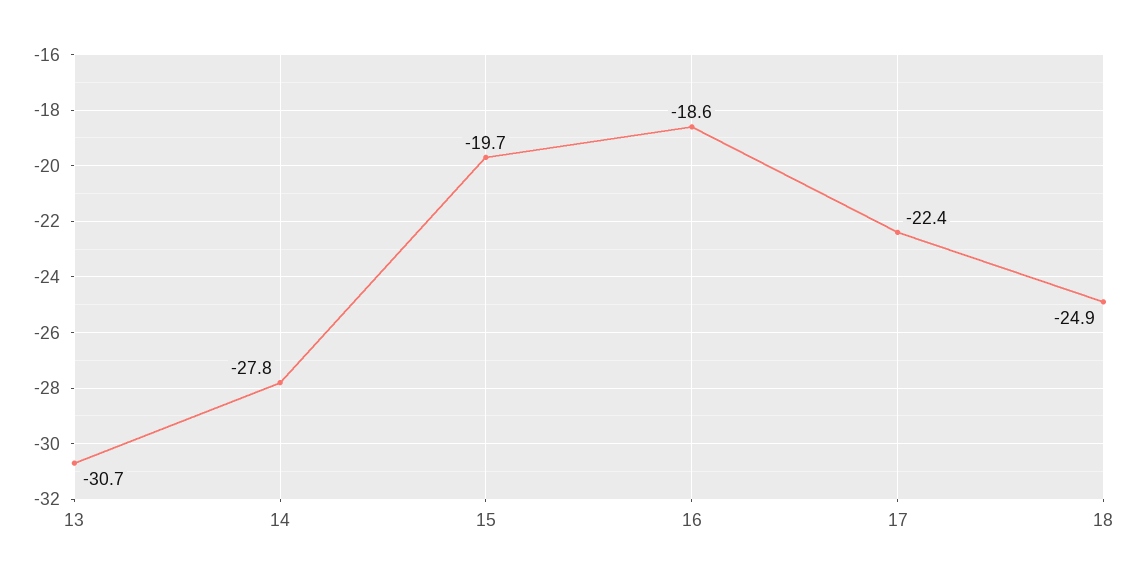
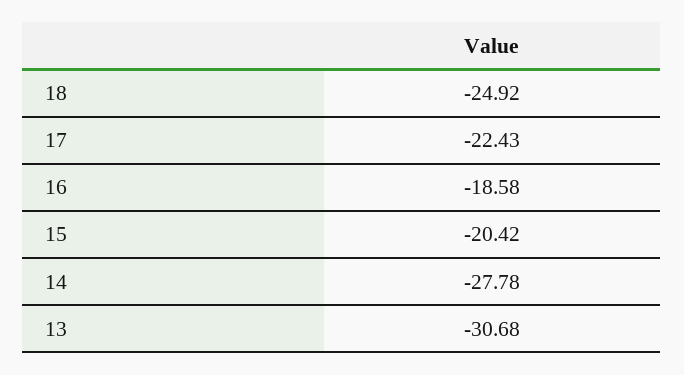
15: -19.7 -> -20.42

